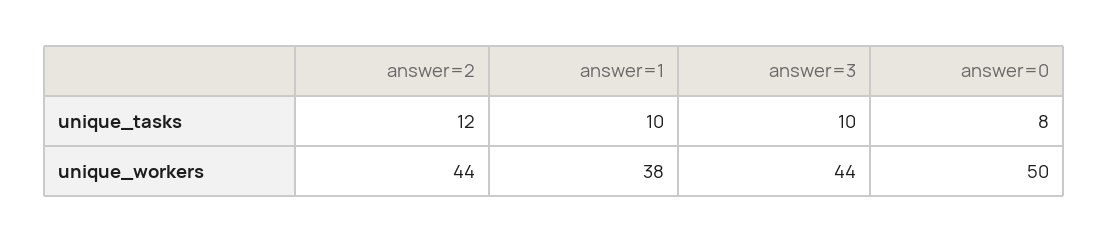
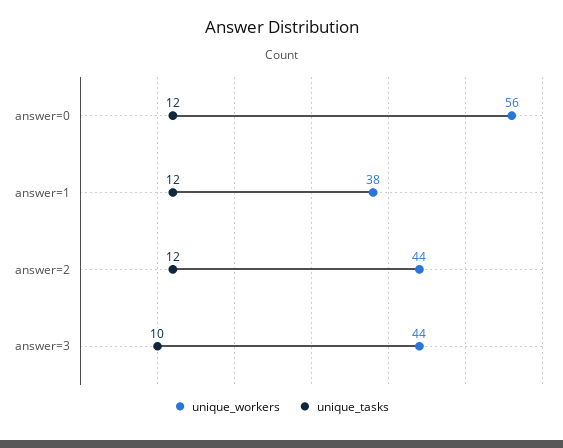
unique_tasks, answer=1: 10 -> 12
unique_tasks, answer=0: 8 -> 12
unique_workers, answer=0: 50 -> 56

